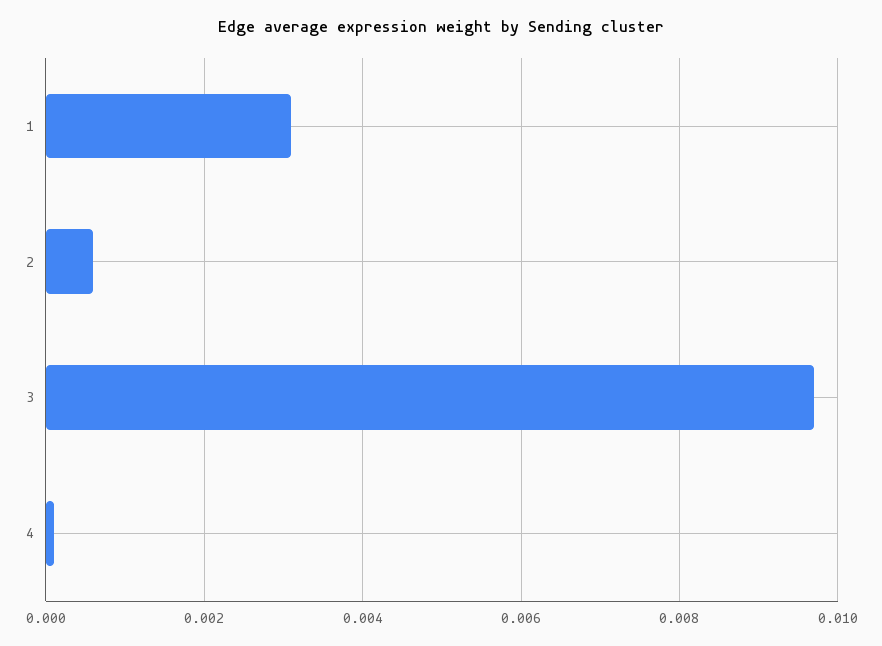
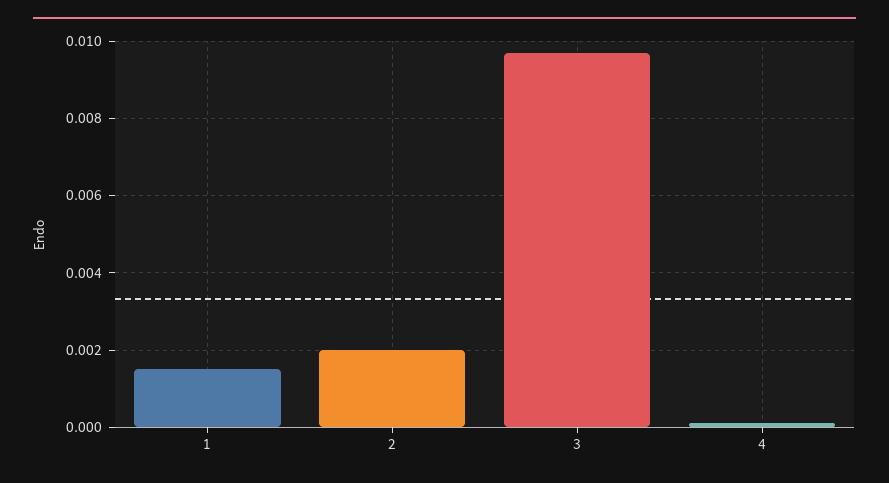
1: 0.003 -> 0.0015
2: 0.0005 -> 0.002

